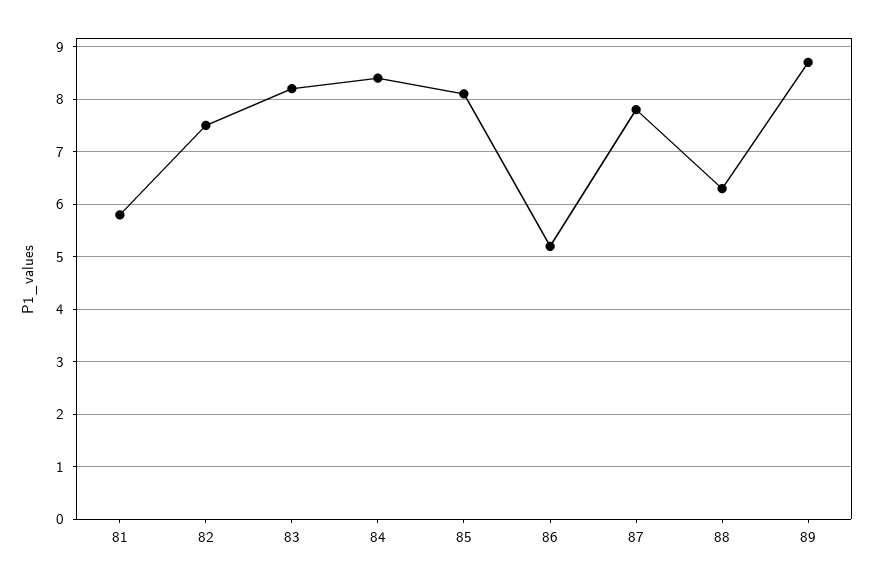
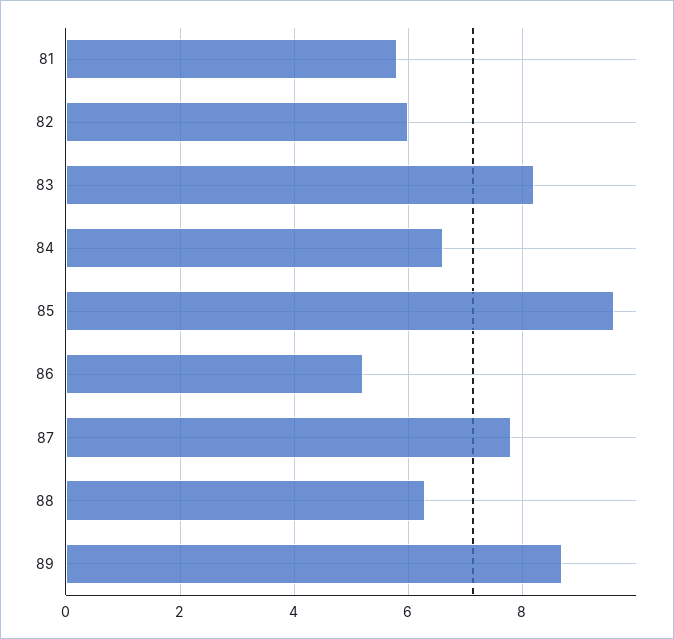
82: 7.5 -> 6
84: 8.5 -> 6.5
85: 8 -> 9.5

